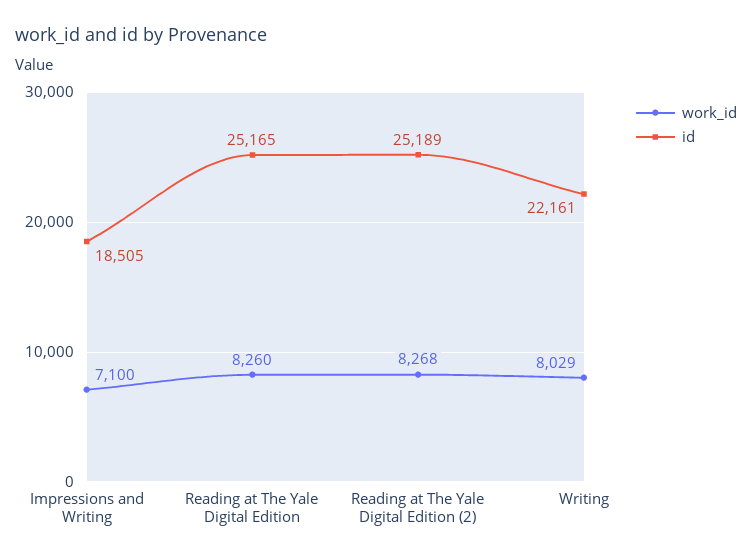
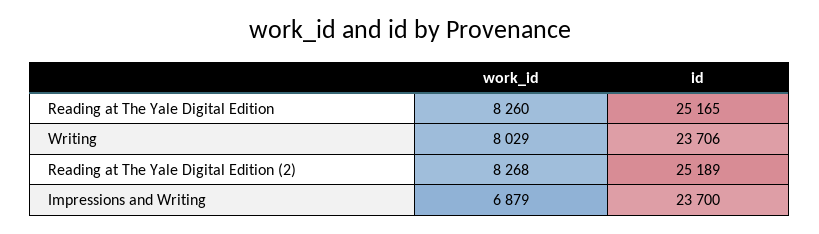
work_id, Impressions and Writing: 7100 -> 6879
id, Impressions and Writing: 18505 -> 23700
id, Writing: 22161 -> 23706

